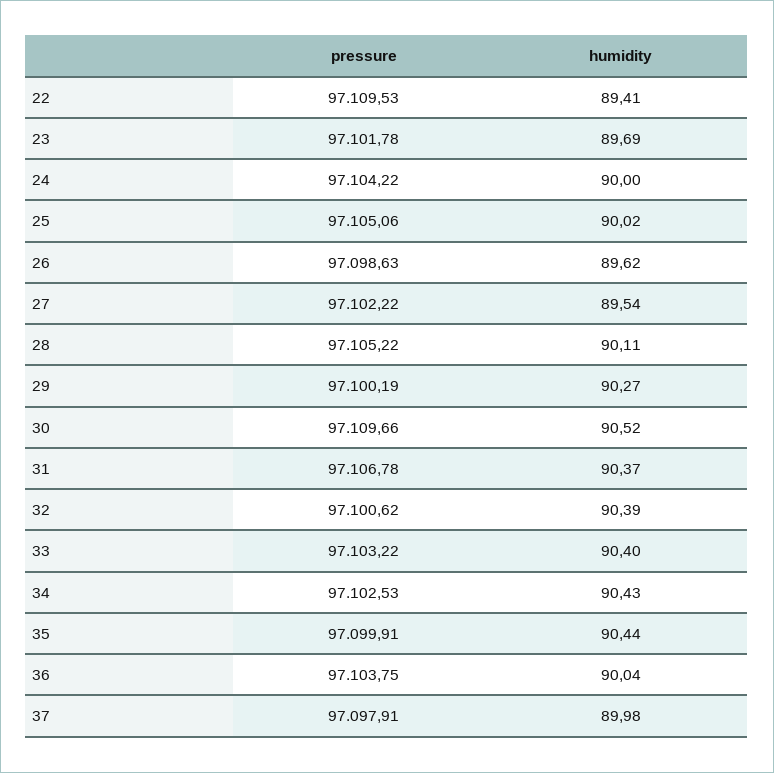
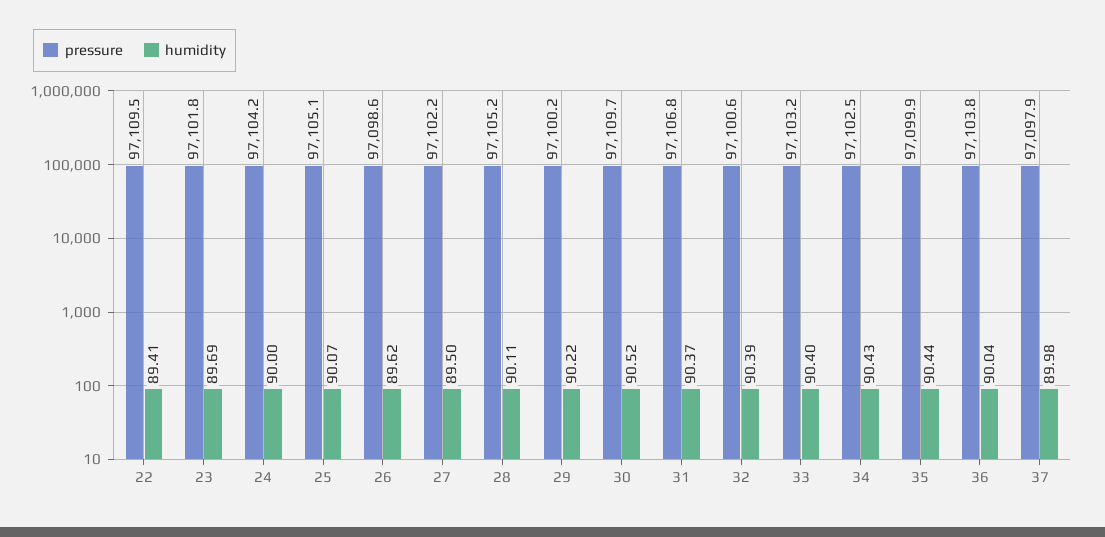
humidity, 25: 90.02 -> 90.07
humidity, 27: 89.54 -> 89.5
humidity, 29: 90.27 -> 90.22

